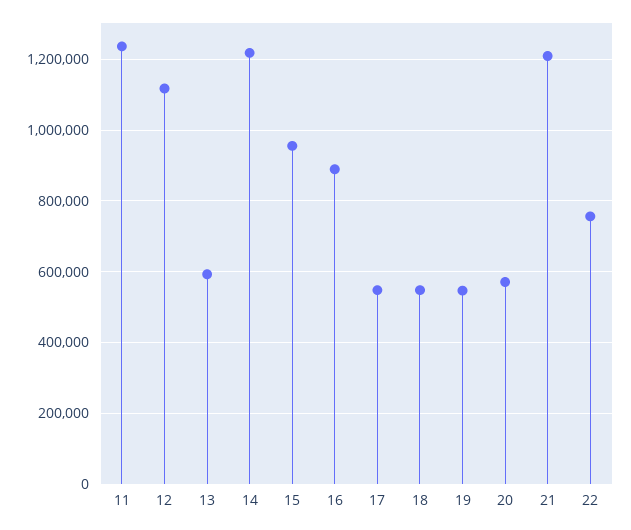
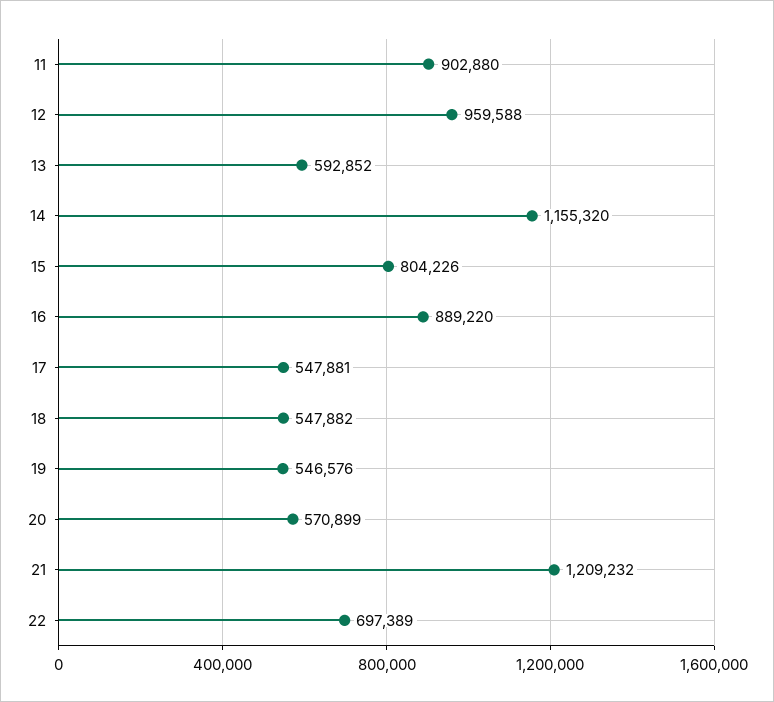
11: 1240000 -> 902880
12: 1120000 -> 959588
14: 1220000 -> 1155320
15: 960000 -> 804226
22: 760000 -> 697389

